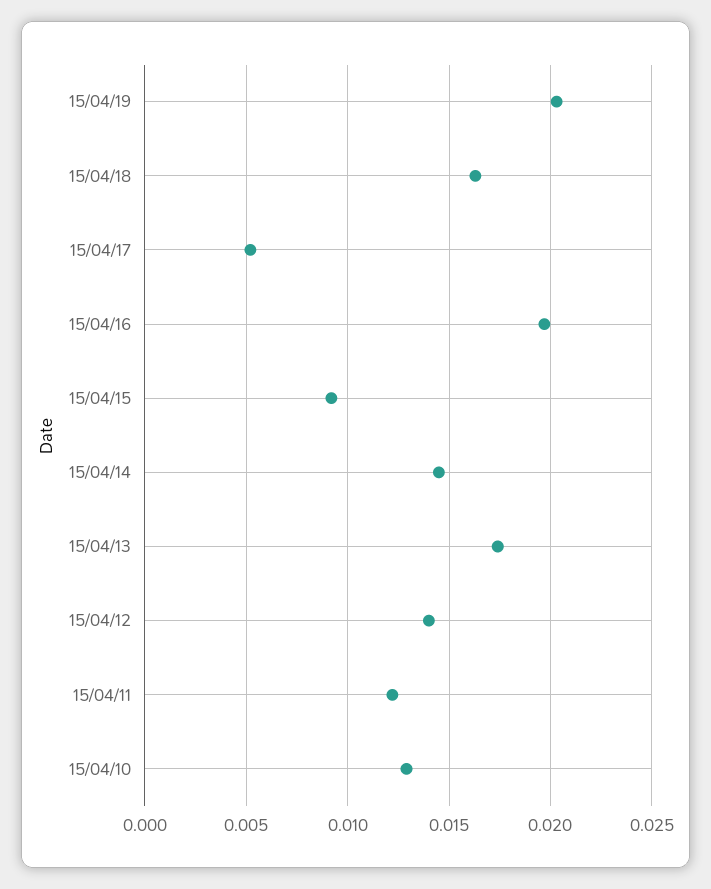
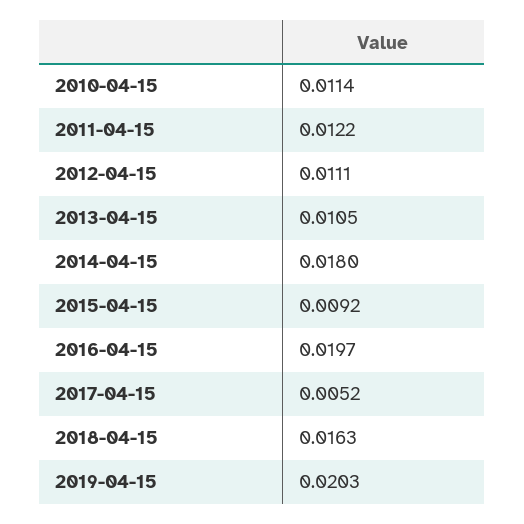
15/04/14: 0.0145 -> 0.018
15/04/13: 0.0175 -> 0.0105
15/04/12: 0.014 -> 0.0111
15/04/10: 0.013 -> 0.0114

